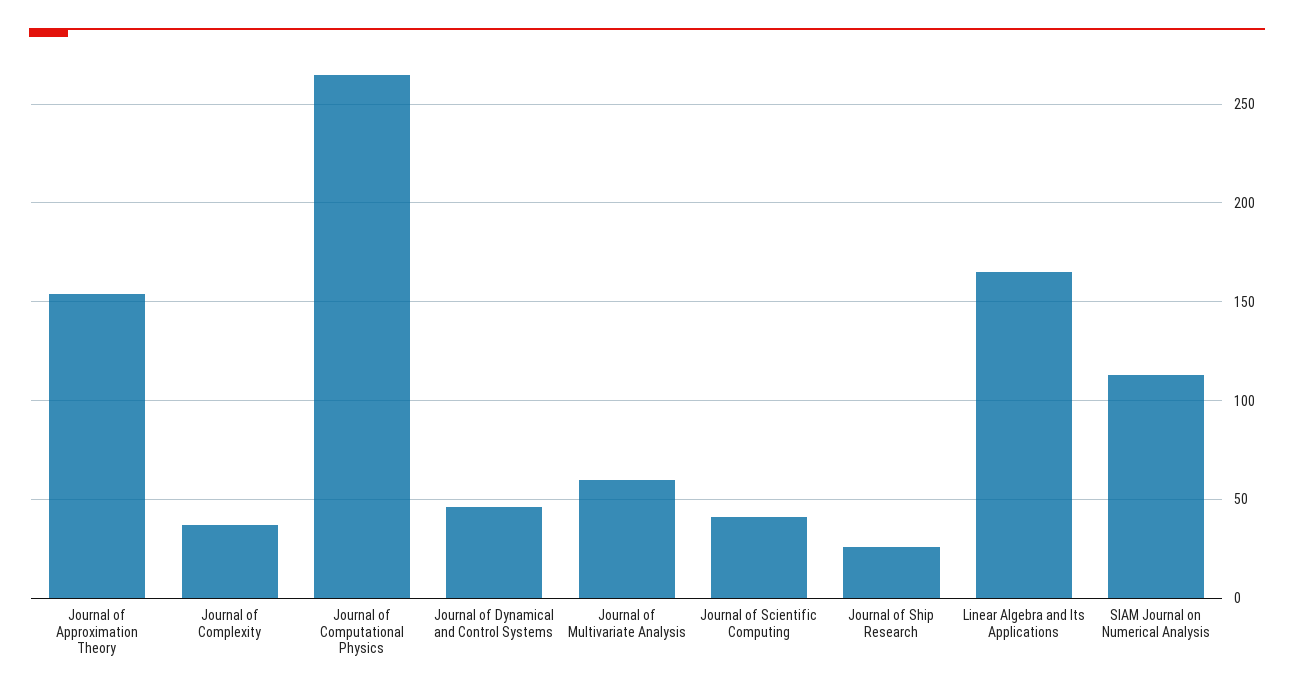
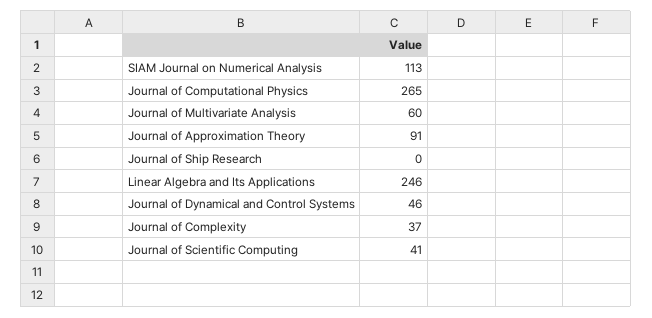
Journal of Approximation Theory: 155 -> 91
Journal of Ship Research: 25 -> 0
Linear Algebra and Its Applications: 165 -> 246

